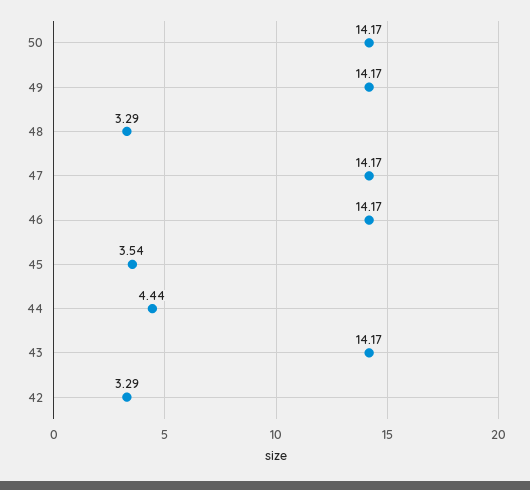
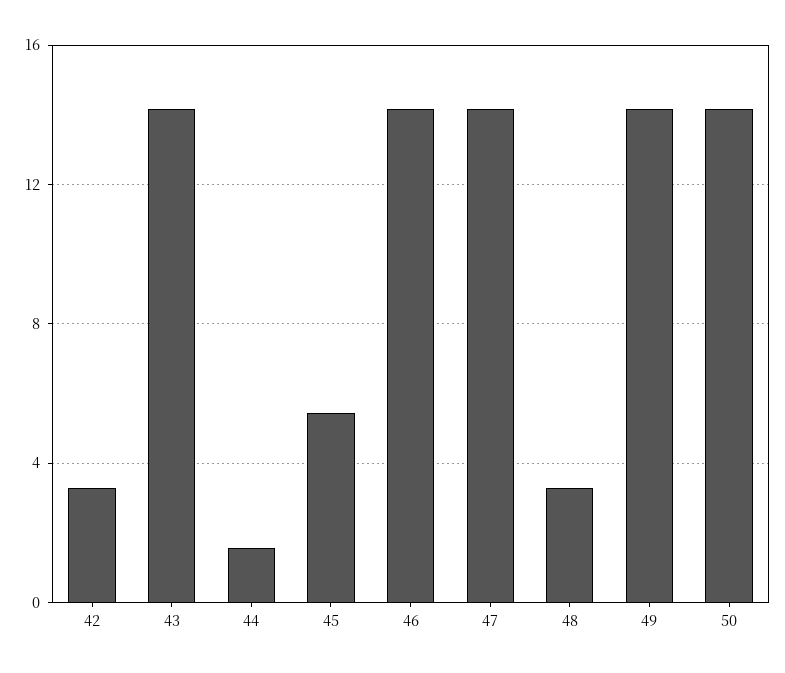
45: 3.54 -> 5.5
44: 4.44 -> 1.5

